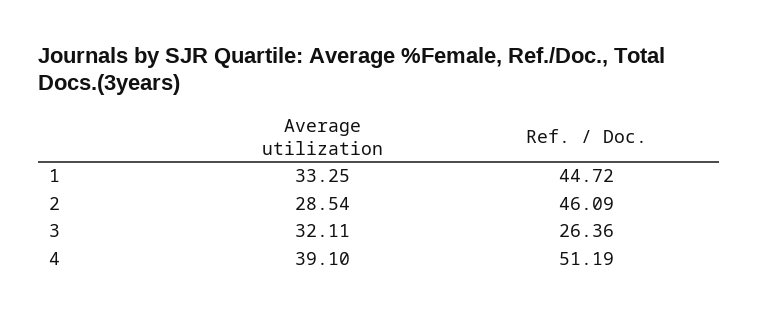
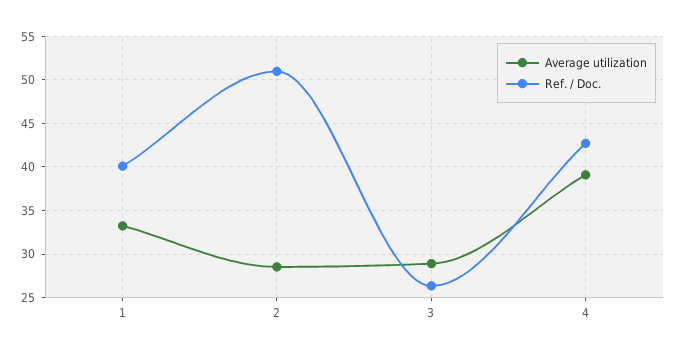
Ref. / Doc., 1: 44.72 -> 40
Ref. / Doc., 2: 46.09 -> 51
Average utilization, 3: 32.11 -> 29
Ref. / Doc., 4: 51.19 -> 43

